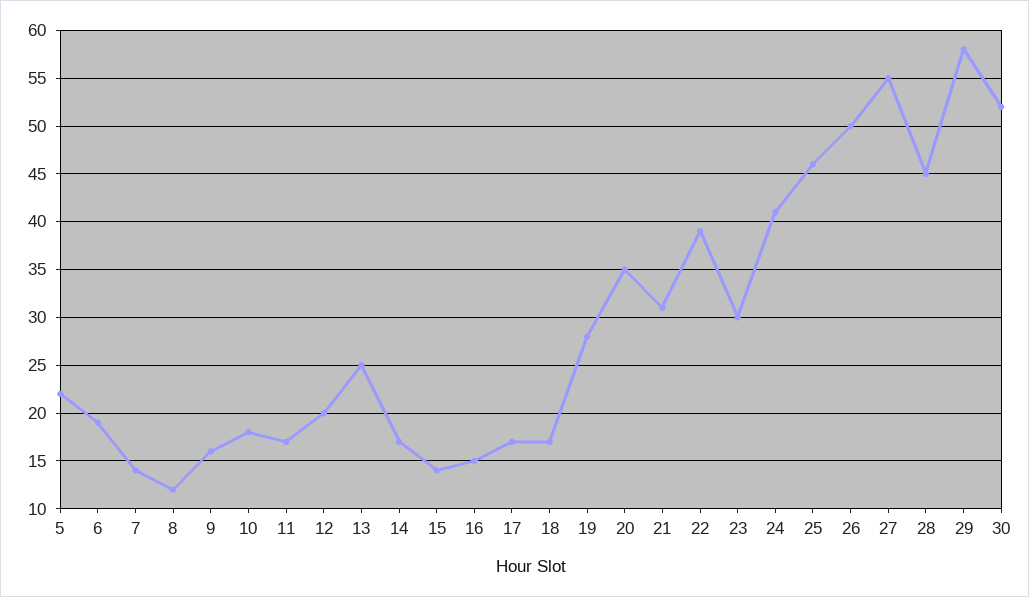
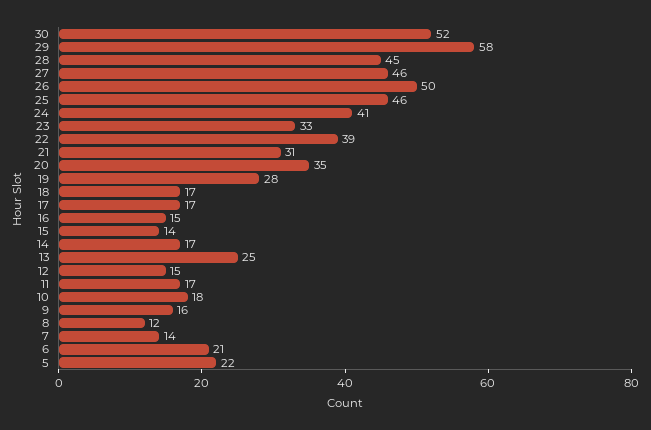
6: 19 -> 21
12: 20 -> 15
23: 30 -> 33
27: 55 -> 46

